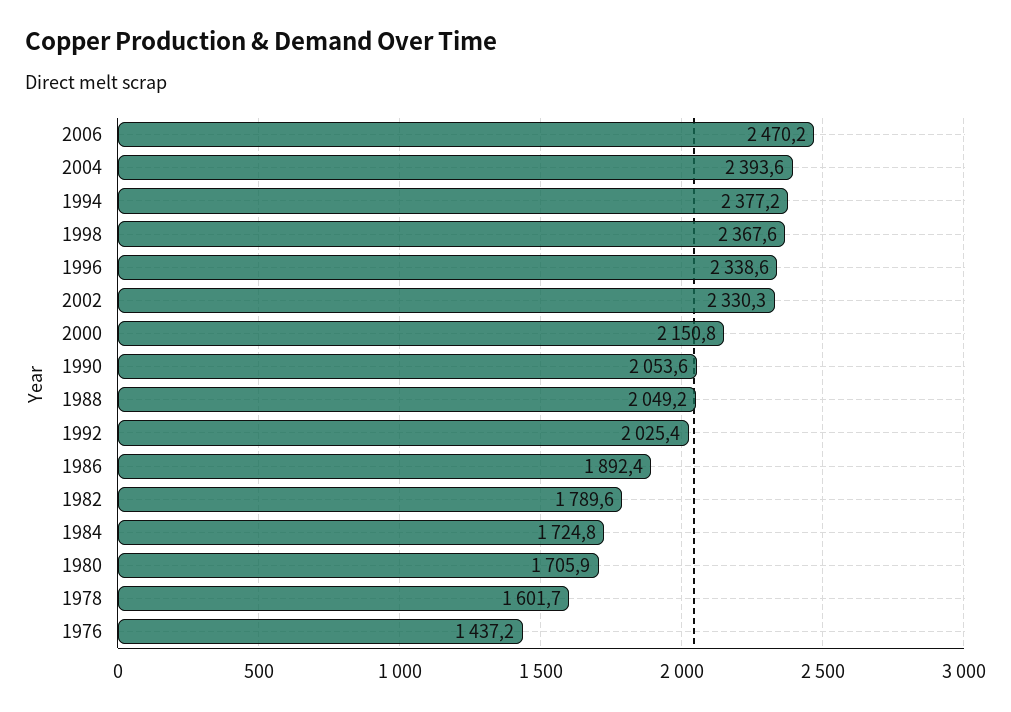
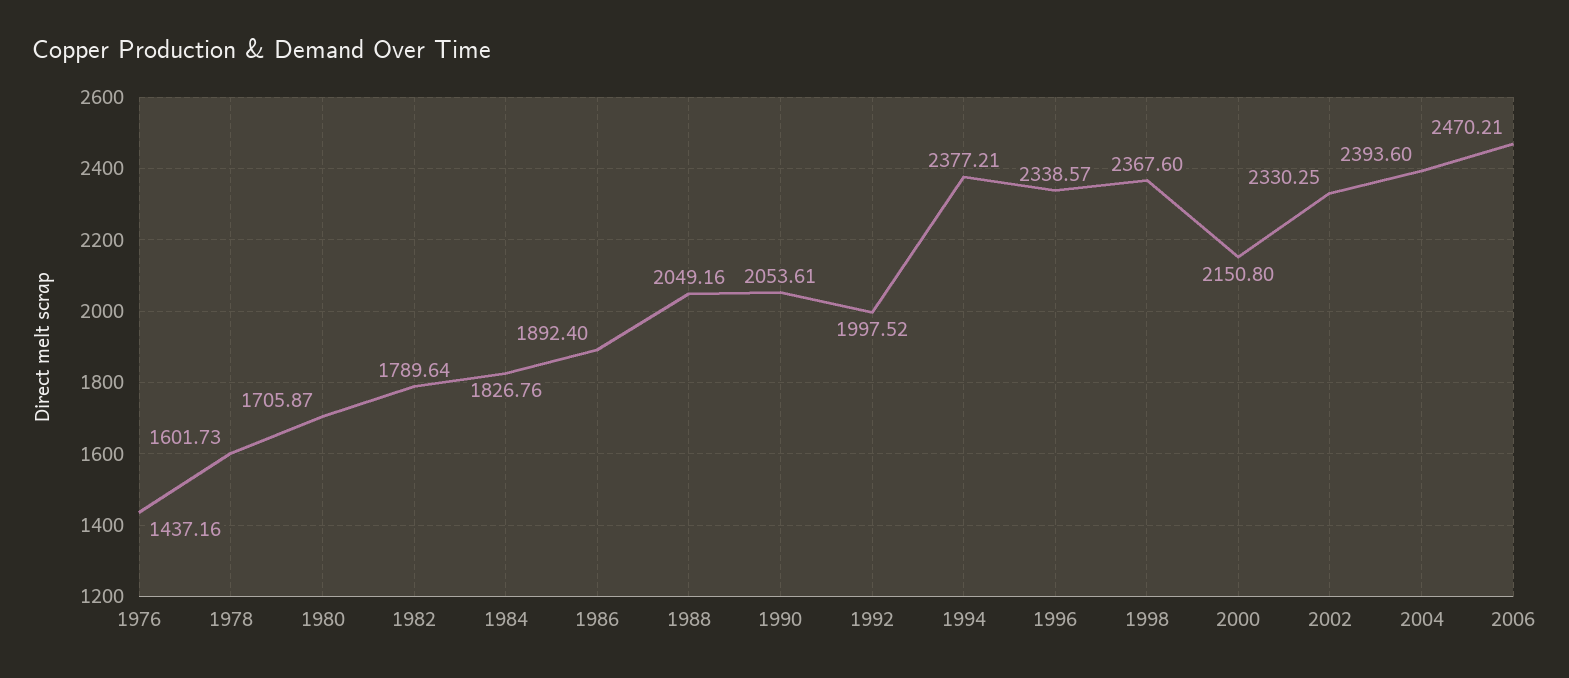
1992: 2025.4 -> 1997.52
1984: 1724.8 -> 1826.76

